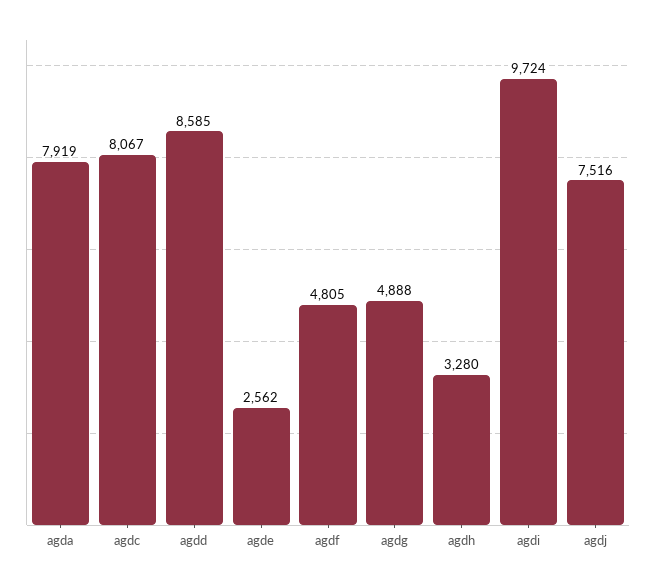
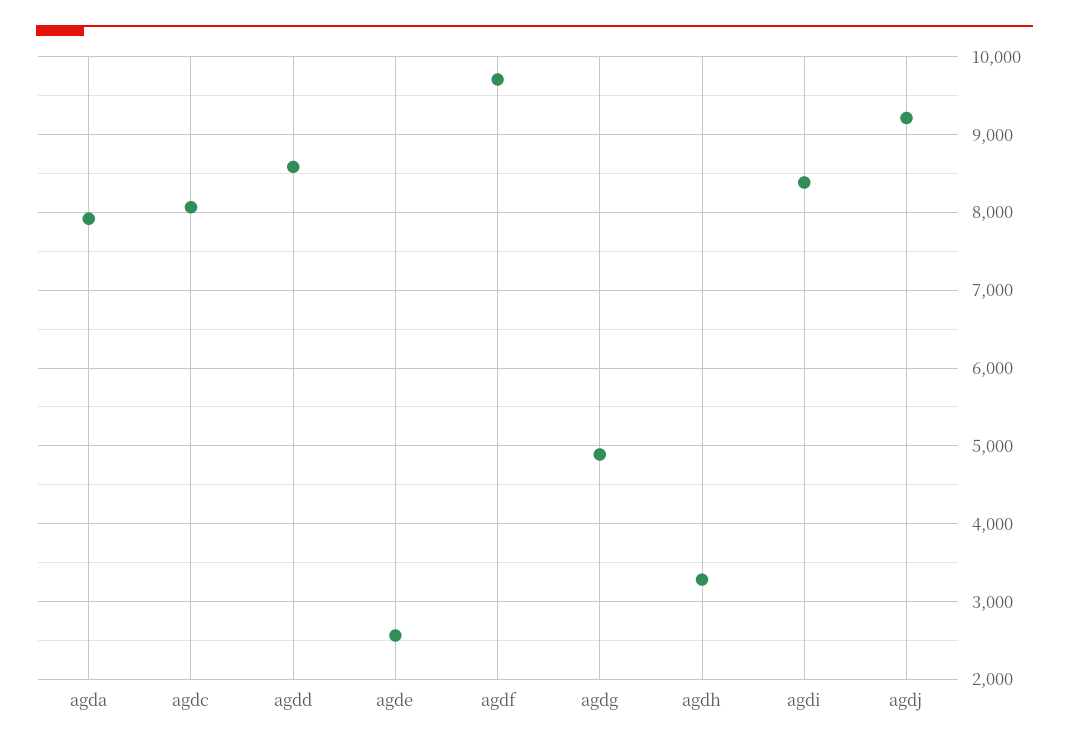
agdf: 4805 -> 9700
agdi: 9724 -> 8400
agdj: 7516 -> 9200

